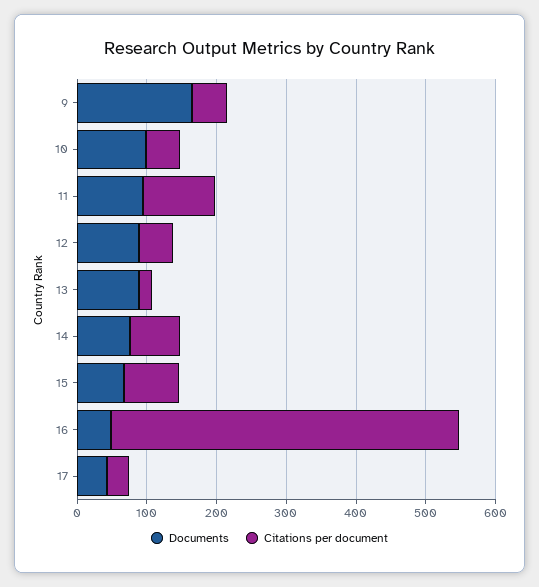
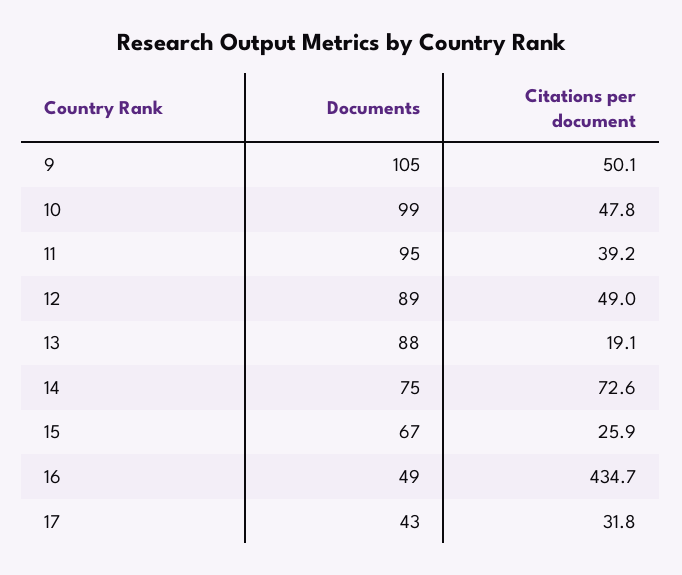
Documents, 9: 160 -> 105
Citations per document, 11: 100 -> 39.2
Citations per document, 15: 80 -> 25.9
Citations per document, 16: 500 -> 434.7

